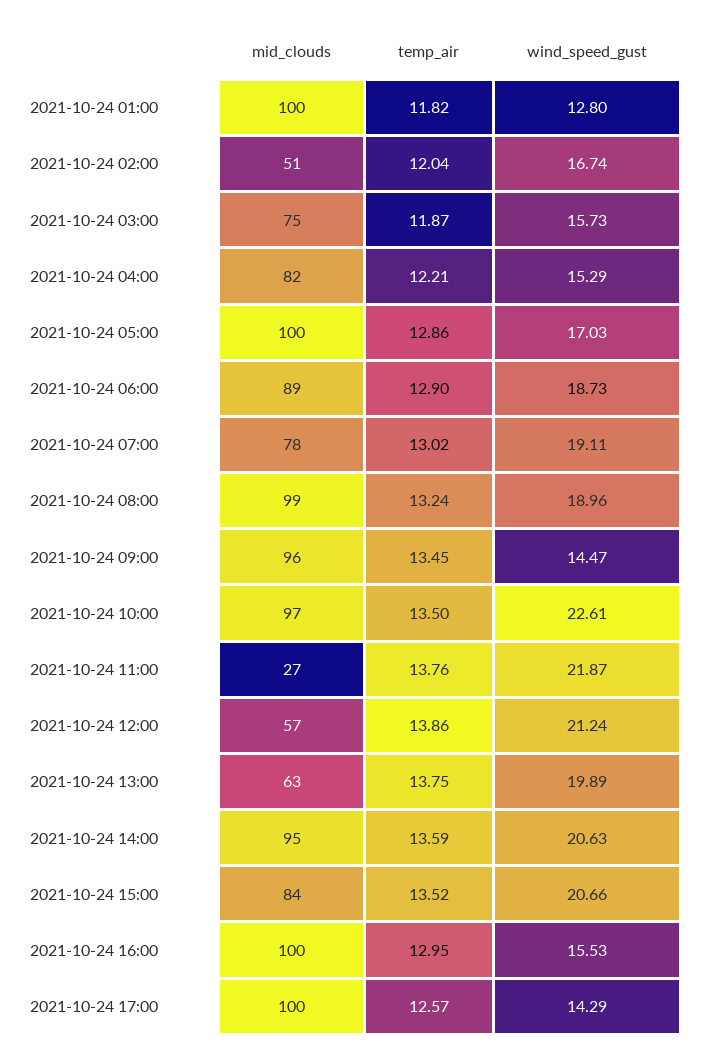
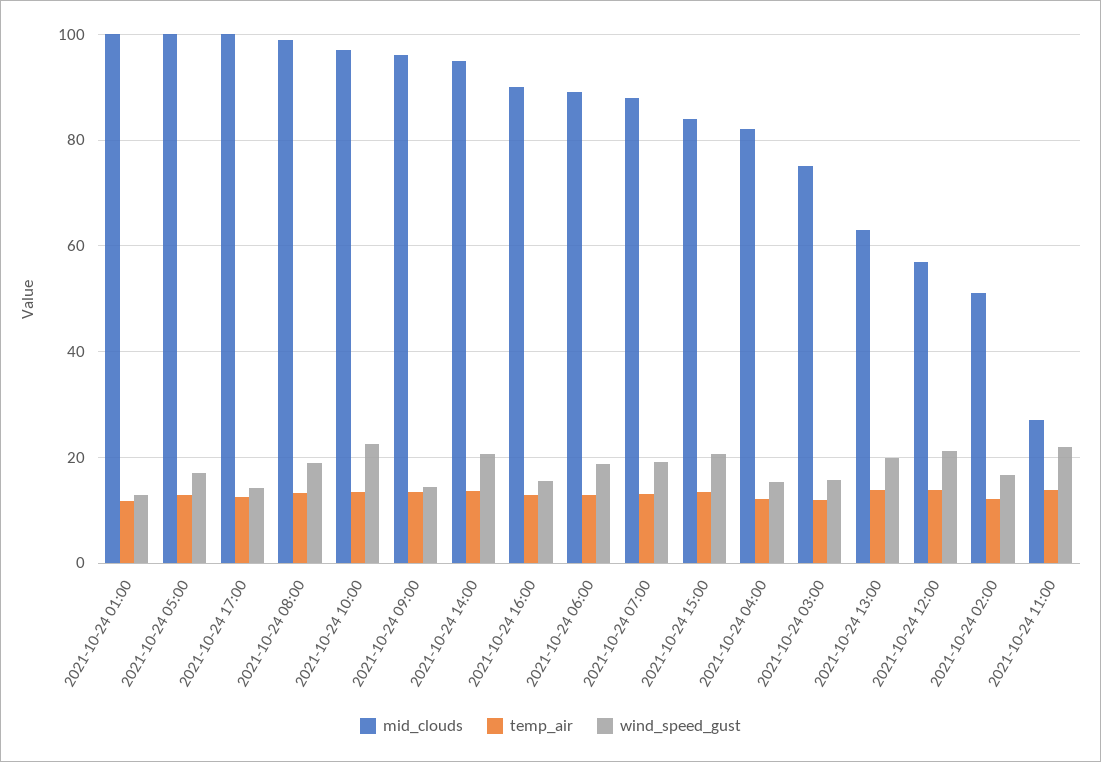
mid_clouds, 2021-10-24 07:00: 78 -> 88
mid_clouds, 2021-10-24 16:00: 100 -> 90

